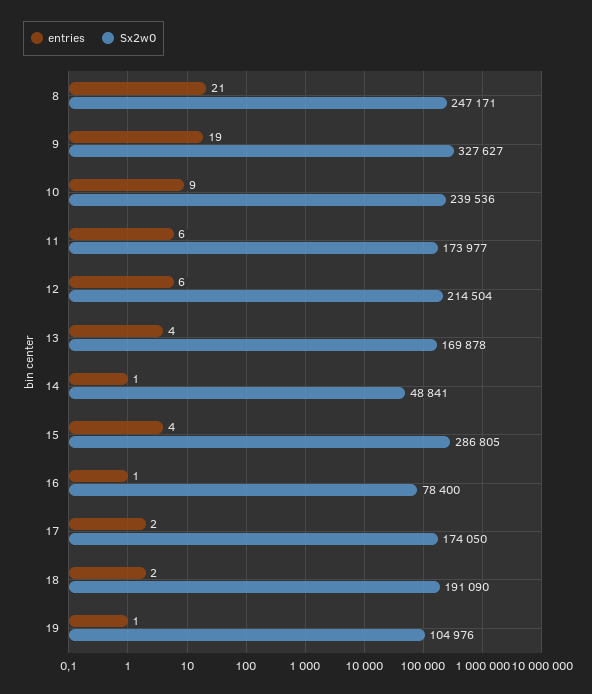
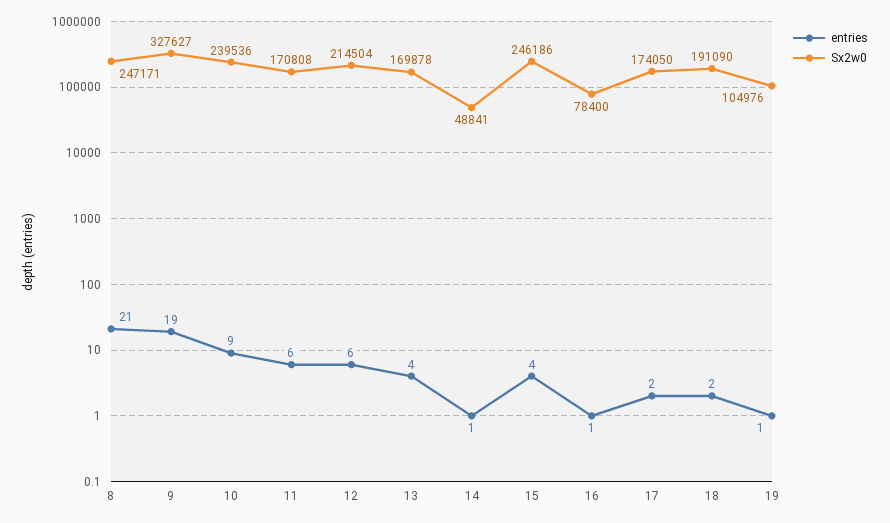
Sx2w0, 11: 173977 -> 170808
Sx2w0, 15: 286805 -> 246186

